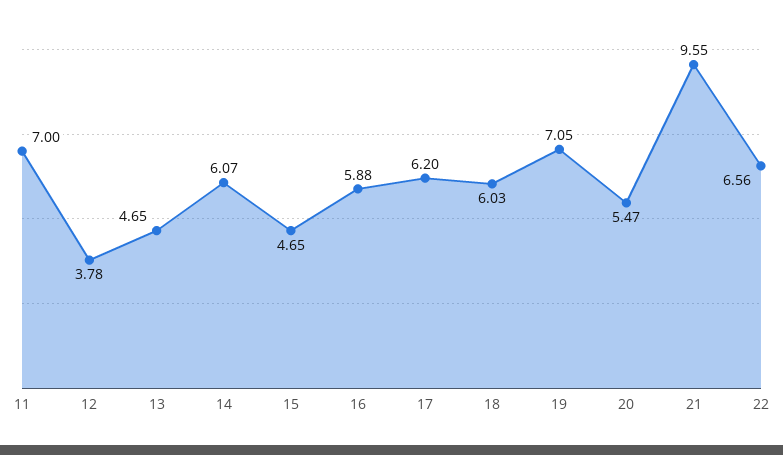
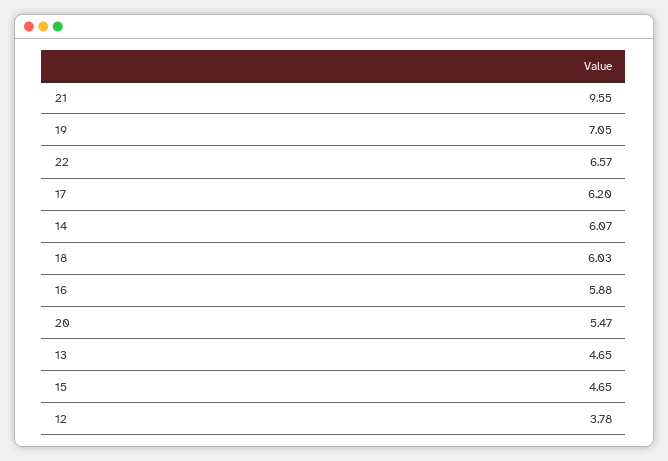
11: 7 -> none
22: 6.56 -> 6.57

